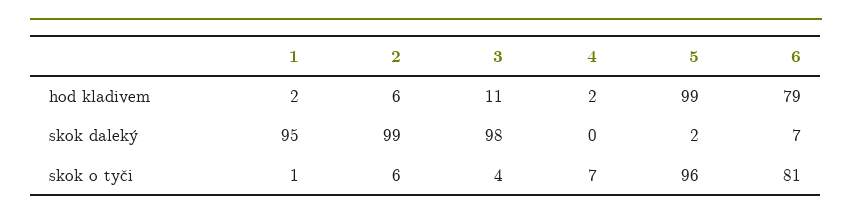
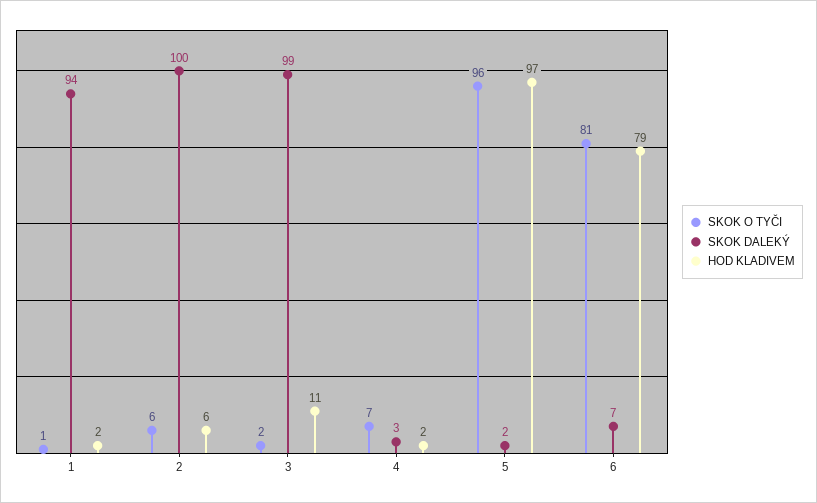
hod kladivem, 5: 99 -> 97
skok daleký, 1: 95 -> 94
skok daleký, 2: 99 -> 100
skok daleký, 3: 98 -> 99
skok daleký, 4: 0 -> 3
skok o tyči, 3: 4 -> 2

